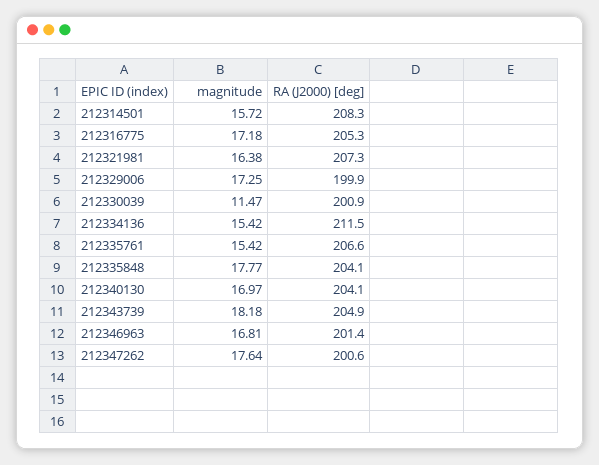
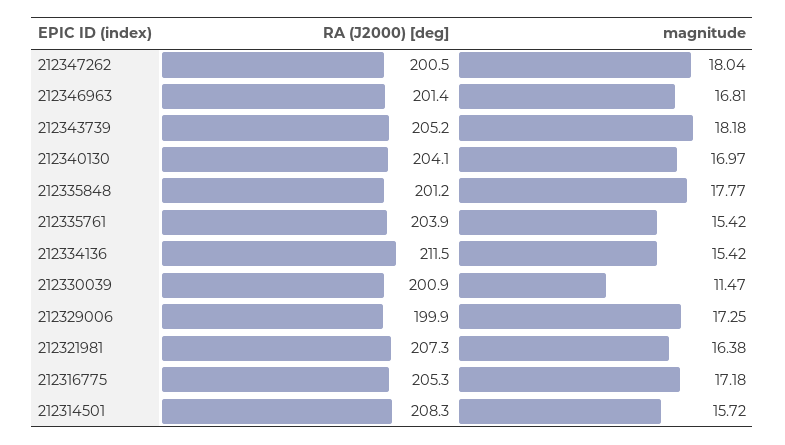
RA (J2000) [deg], 212335761: 206.6 -> 203.9
RA (J2000) [deg], 212335848: 204.1 -> 201.2
RA (J2000) [deg], 212343739: 204.9 -> 205.2
magnitude, 212347262: 17.64 -> 18.04
RA (J2000) [deg], 212347262: 200.6 -> 200.5

